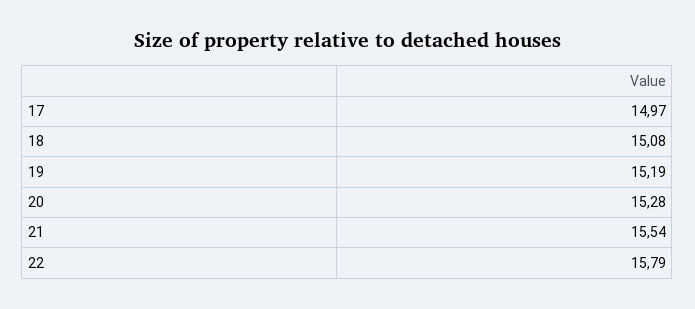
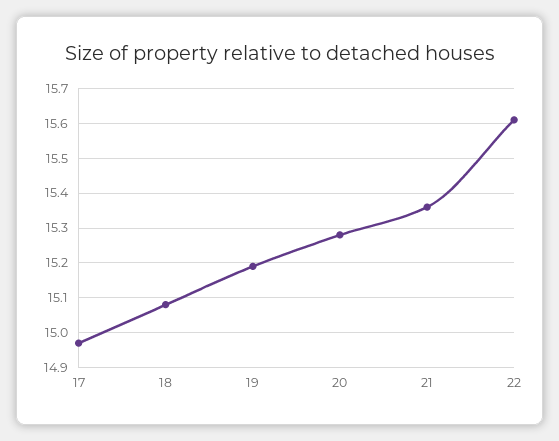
21: 15.54 -> 15.35
22: 15.79 -> 15.6

